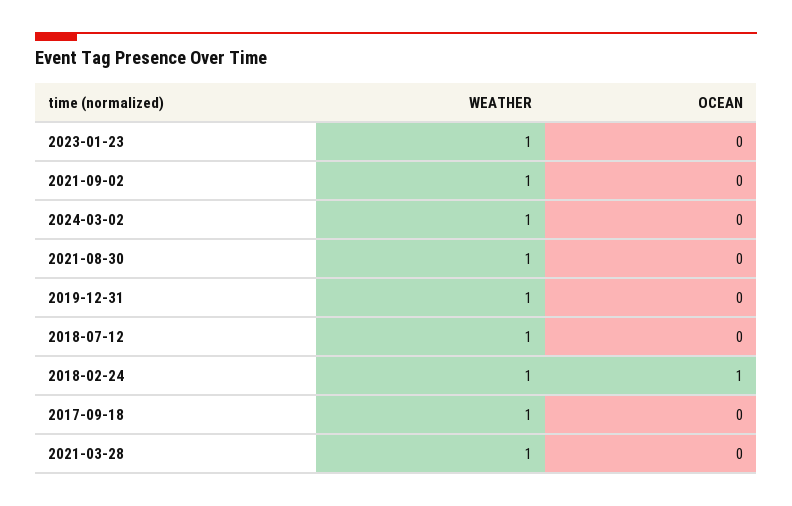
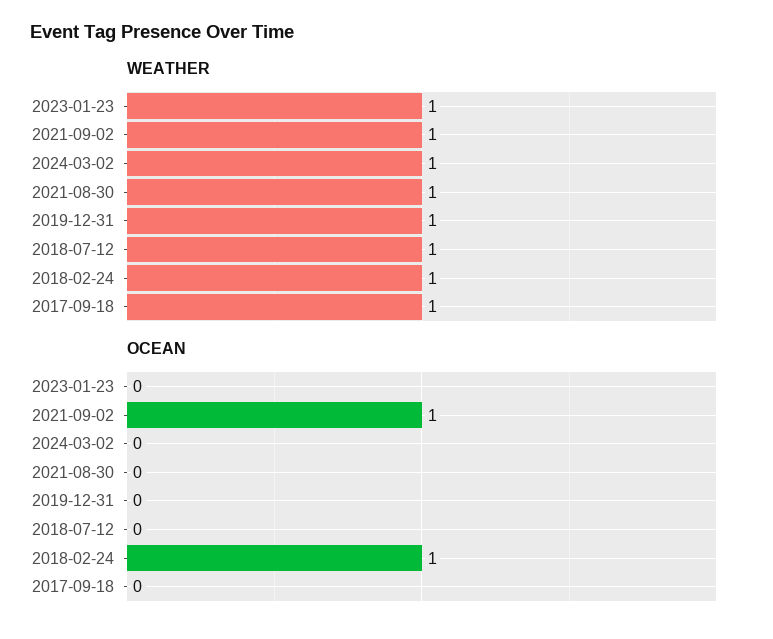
OCEAN, 2021-09-02: 0 -> 1
WEATHER, 2021-03-28: 1 -> none
OCEAN, 2021-03-28: 0 -> none

